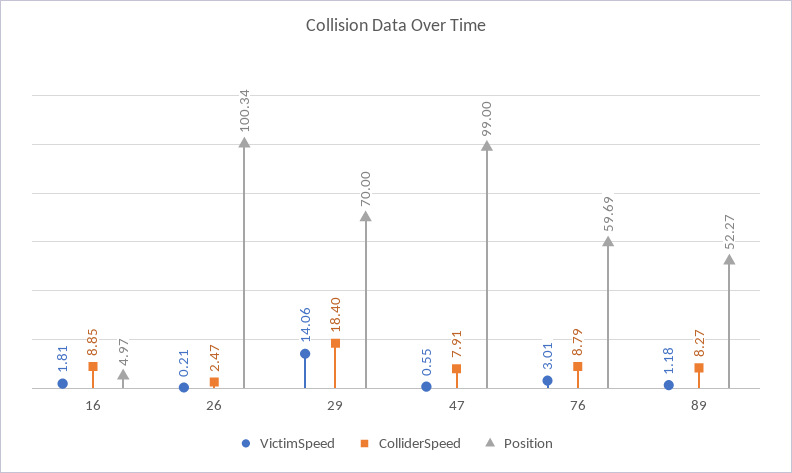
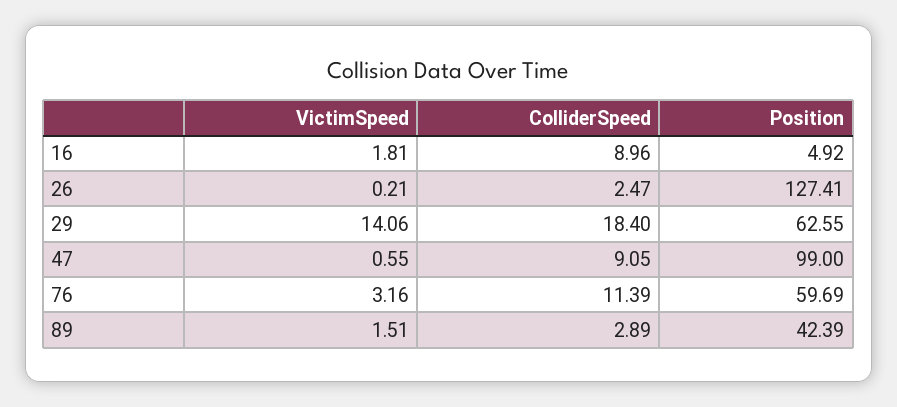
ColliderSpeed, 16: 8.85 -> 8.96
Position, 16: 4.97 -> 4.92
Position, 26: 100.34 -> 127.41
Position, 29: 70 -> 62.55
ColliderSpeed, 47: 7.91 -> 9.05
VictimSpeed, 76: 3.01 -> 3.16
ColliderSpeed, 76: 8.79 -> 11.39
VictimSpeed, 89: 1.18 -> 1.51
ColliderSpeed, 89: 8.27 -> 2.89
Position, 89: 52.27 -> 42.39

